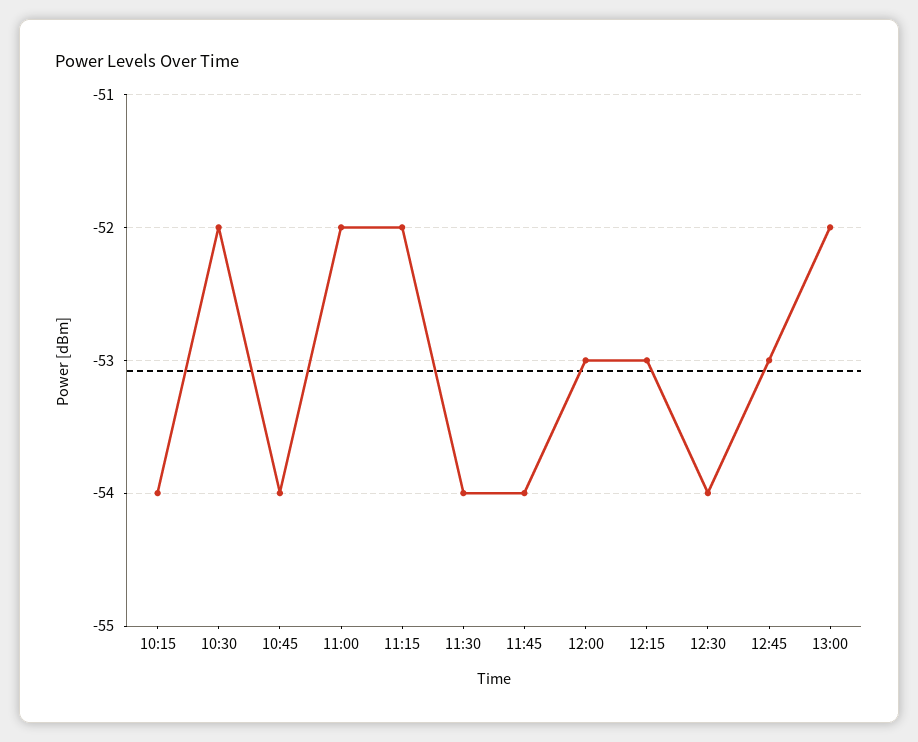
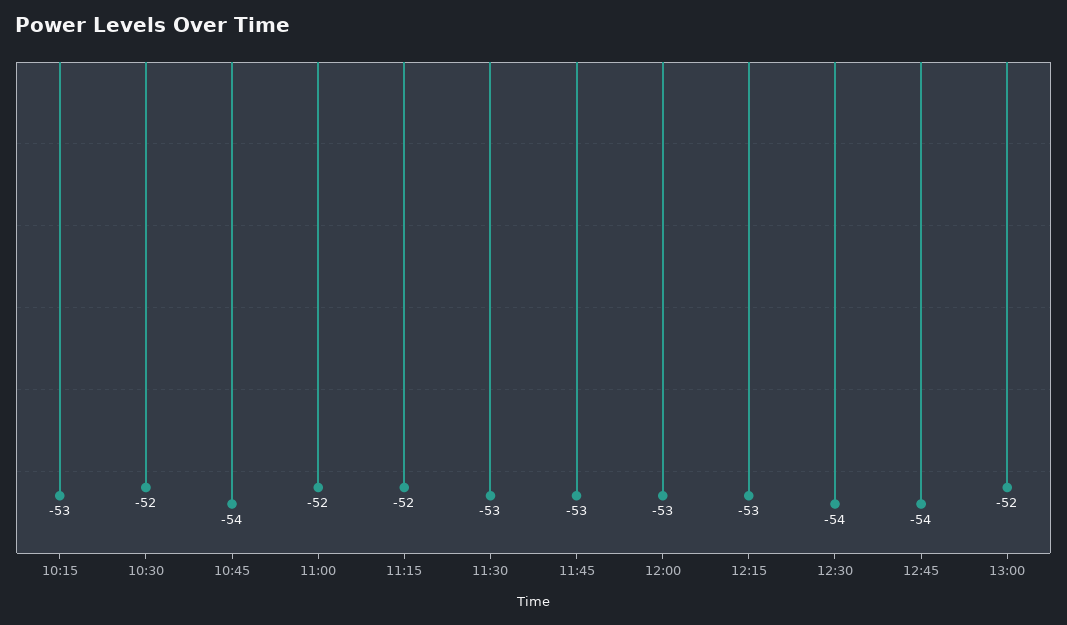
10:15: -54 -> -53
11:30: -54 -> -53
11:45: -54 -> -53
12:45: -53 -> -54

